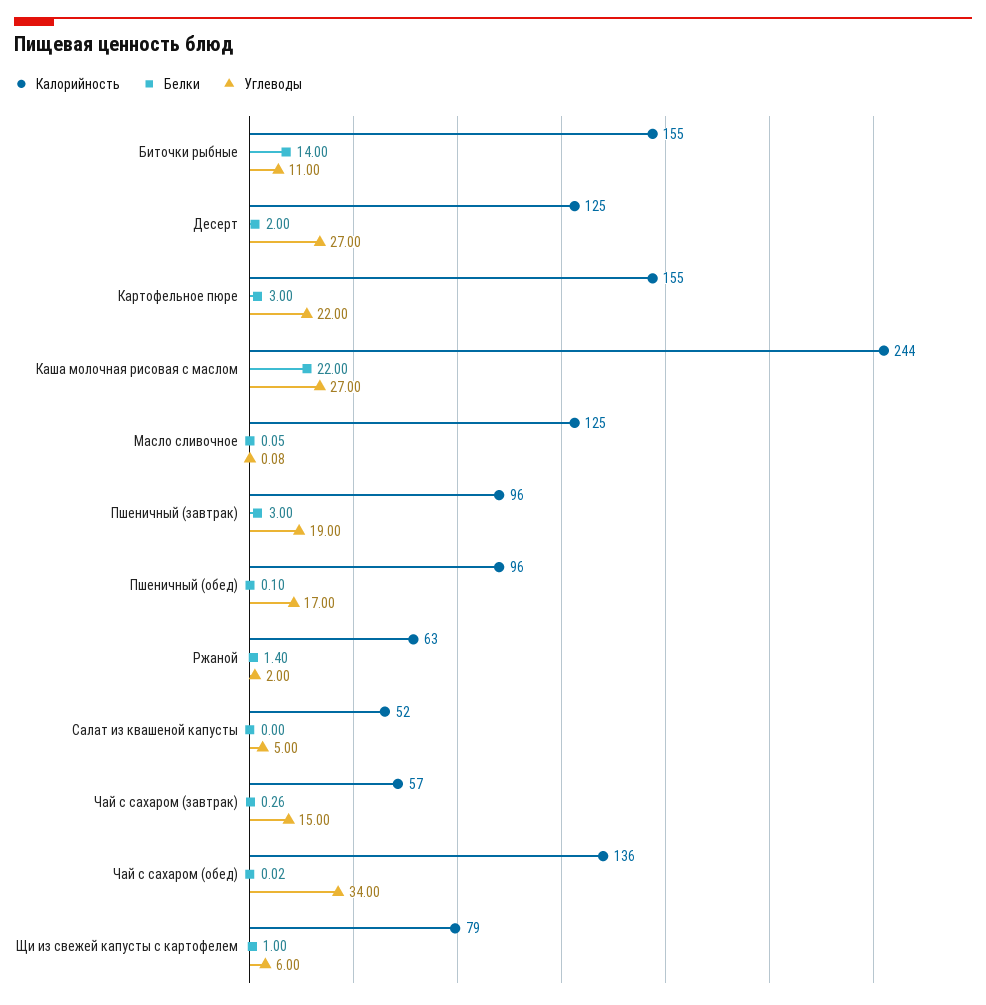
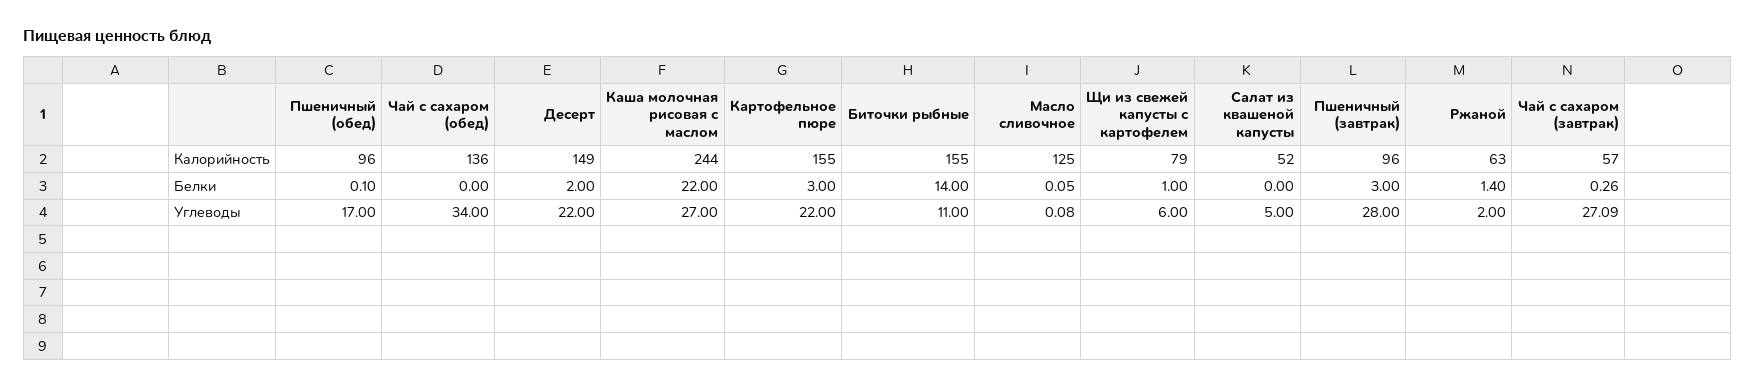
Калорийность, Десерт: 125 -> 149
Углеводы, Десерт: 27 -> 22
Углеводы, Пшеничный (завтрак): 19 -> 28
Углеводы, Чай с сахаром (завтрак): 15 -> 27.09
Белки, Чай с сахаром (обед): 0.02 -> 0

